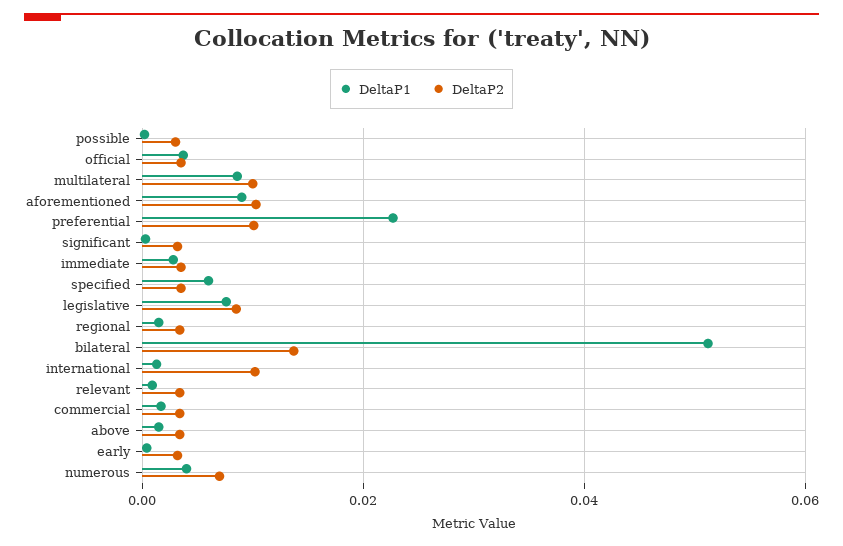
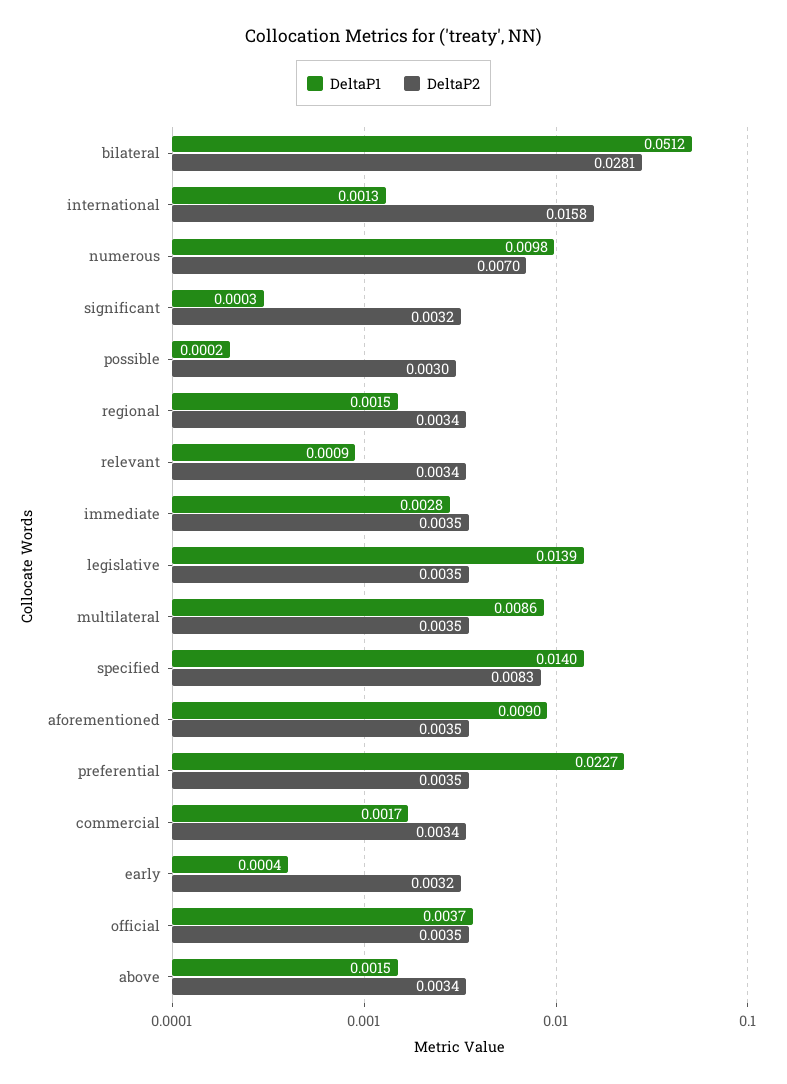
DeltaP2, multilateral: 0.01 -> 0.0035
DeltaP2, aforementioned: 0.01 -> 0.0035
DeltaP2, preferential: 0.01 -> 0.0035
DeltaP1, specified: 0.006 -> 0.014
DeltaP2, specified: 0.004 -> 0.0083
DeltaP1, legislative: 0.008 -> 0.0139
DeltaP2, legislative: 0.008 -> 0.0035
DeltaP2, bilateral: 0.014 -> 0.0281
DeltaP2, international: 0.01 -> 0.0158
DeltaP1, numerous: 0.004 -> 0.0098

